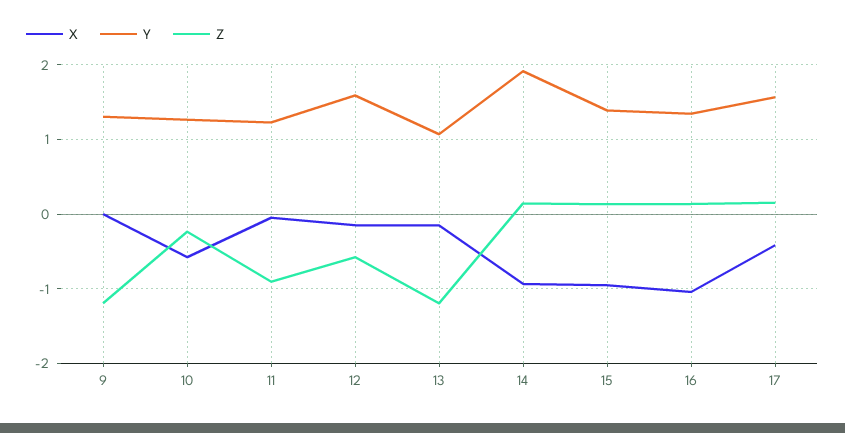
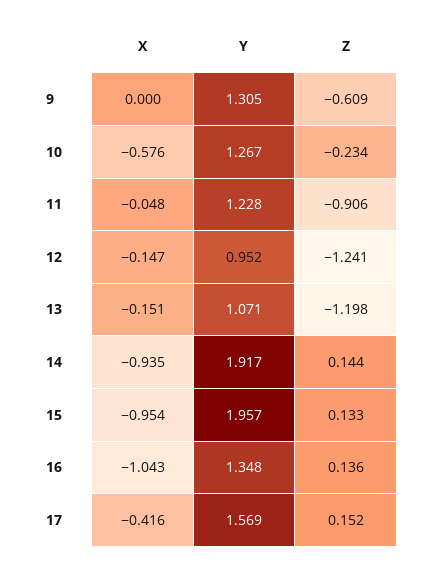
Z, 9: -1.2 -> -0.609
Y, 12: 1.6 -> 0.952
Z, 12: -0.6 -> -1.241
Y, 15: 1.4 -> 1.957

